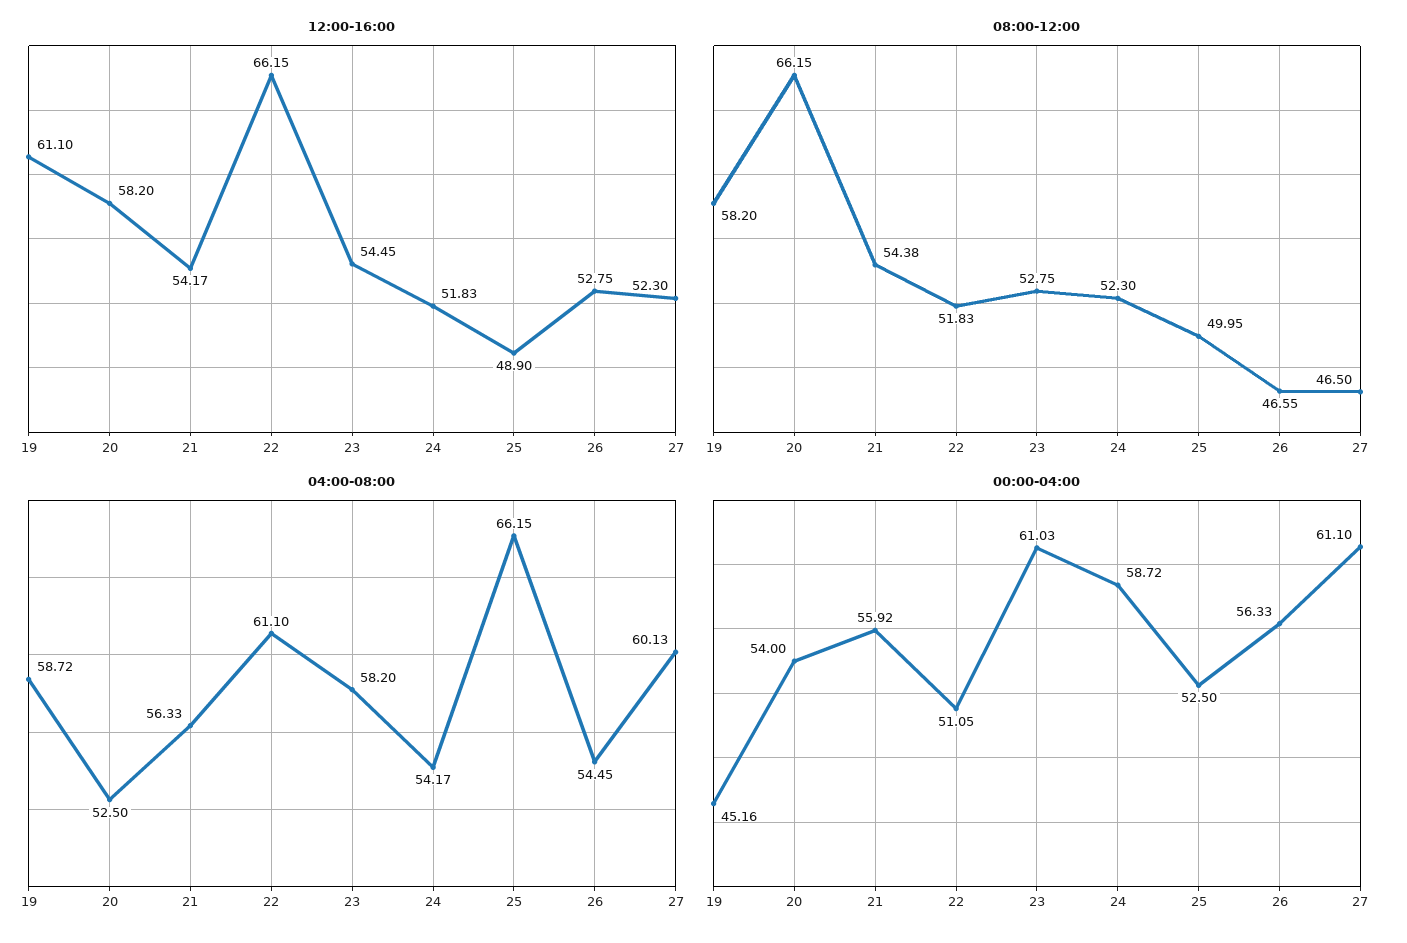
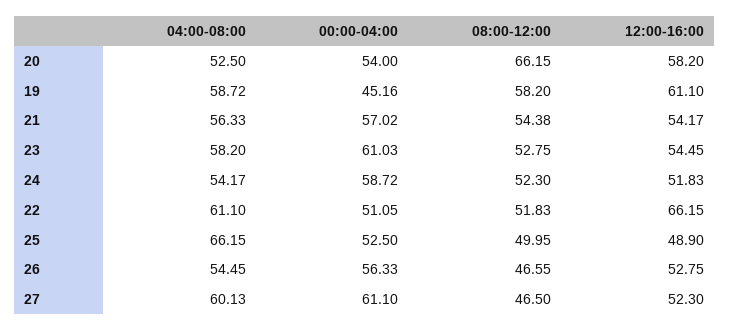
00:00-04:00, 21: 55.92 -> 57.02

